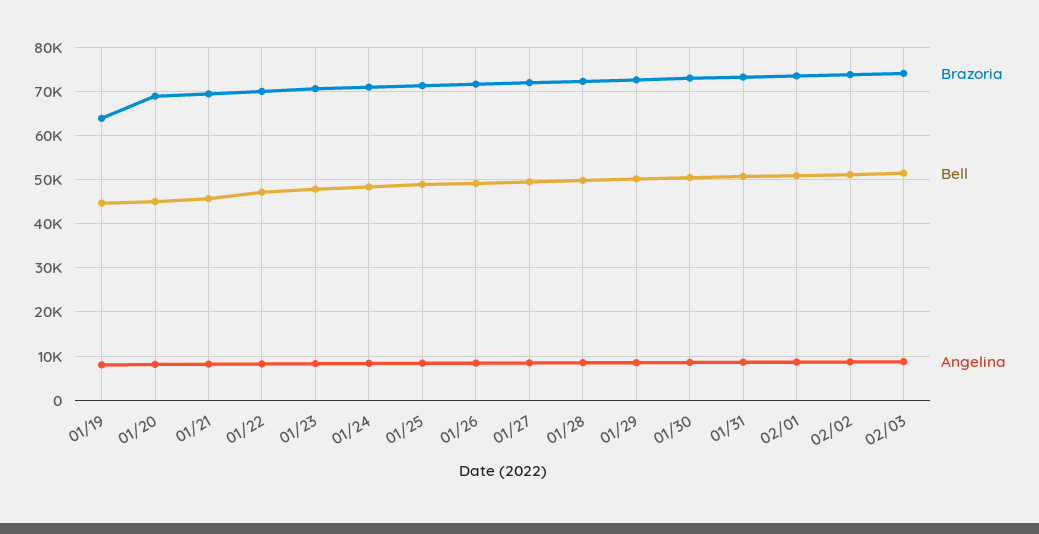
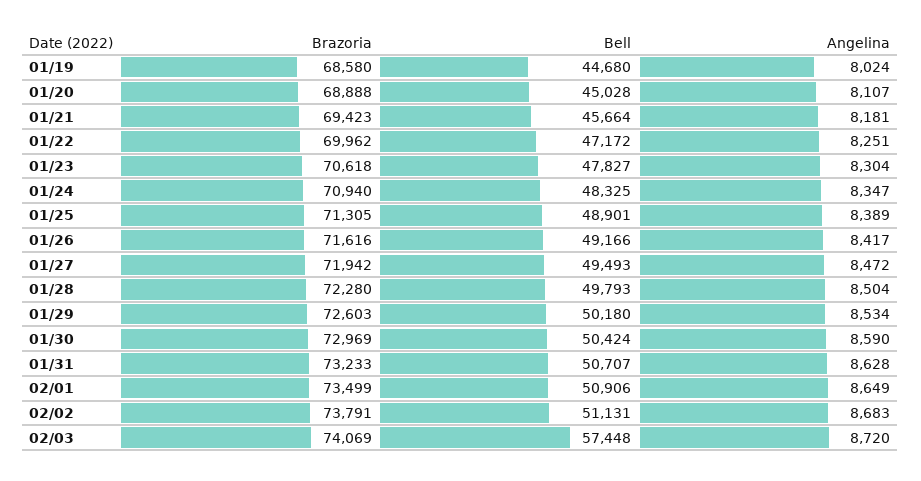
Brazoria, 01/19: 64000 -> 68580
Bell, 02/03: 52000 -> 57448

